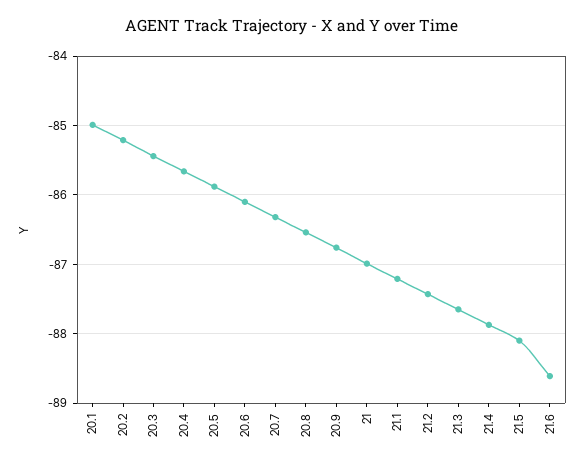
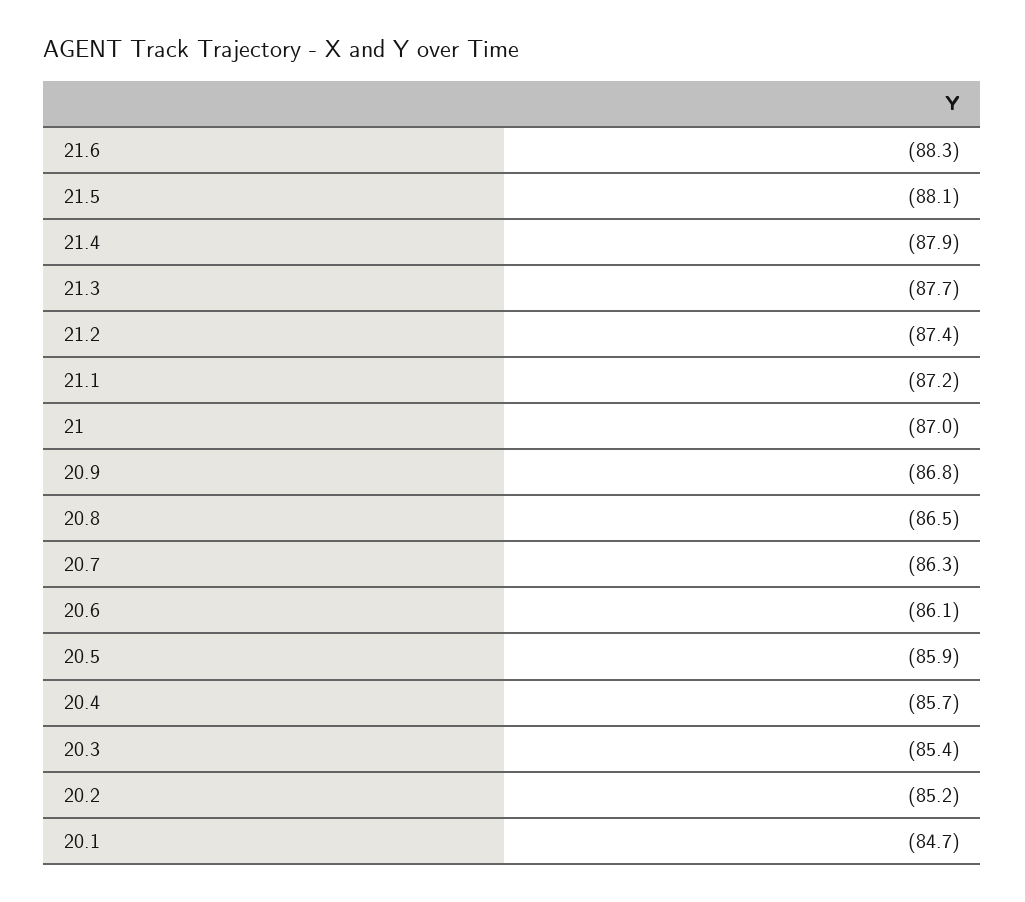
20.1: -85 -> -84.7
21.6: -88.6 -> -88.3

